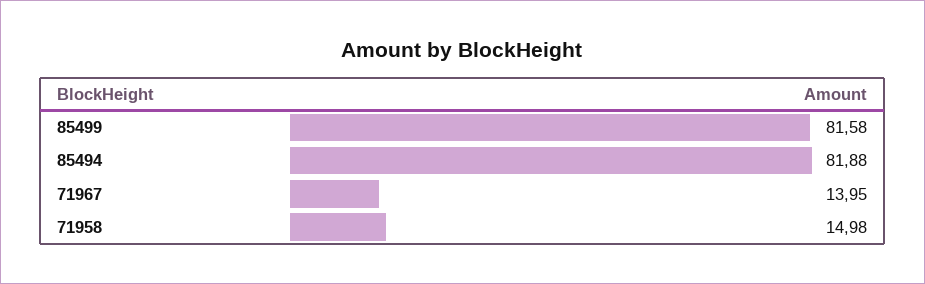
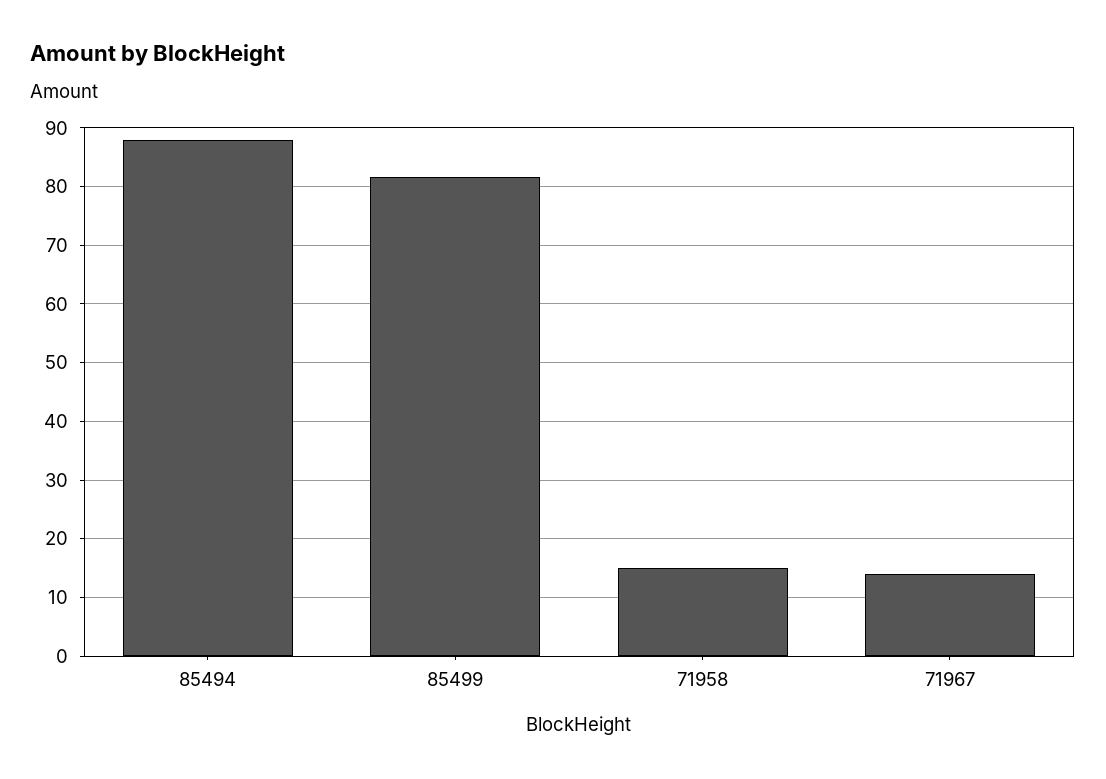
85494: 81.88 -> 88

